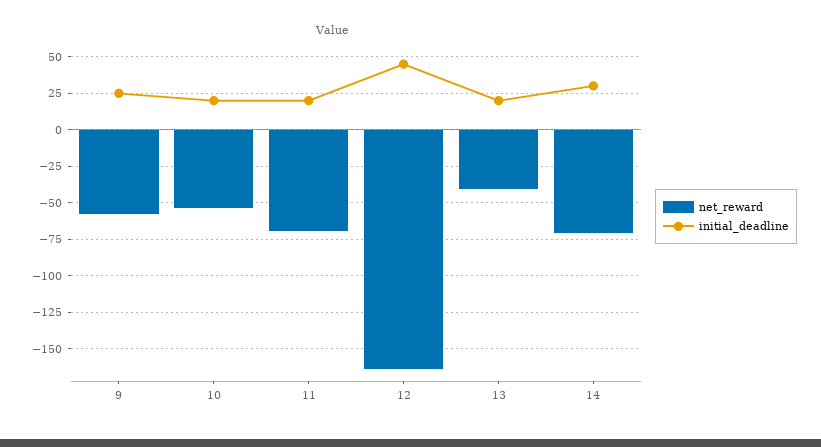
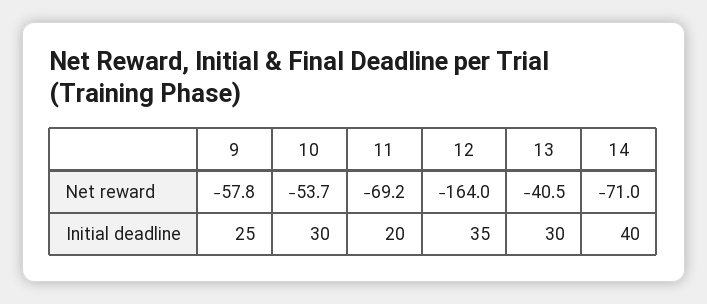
initial_deadline, 10: 20 -> 30
initial_deadline, 12: 45 -> 35
initial_deadline, 13: 20 -> 30
initial_deadline, 14: 30 -> 40

